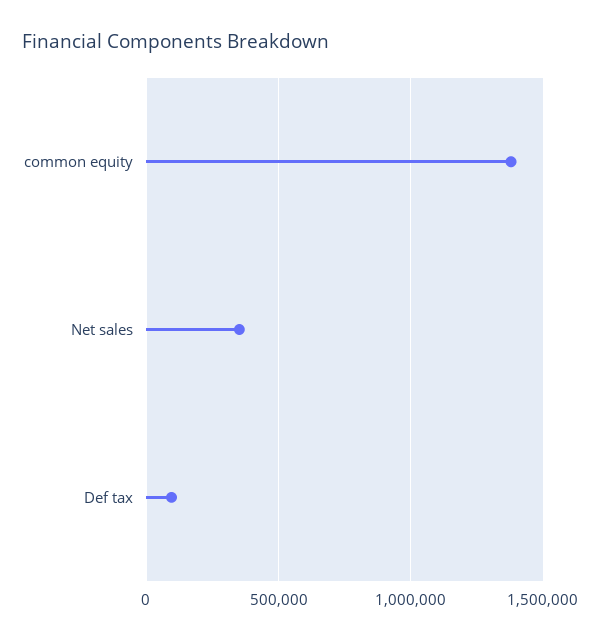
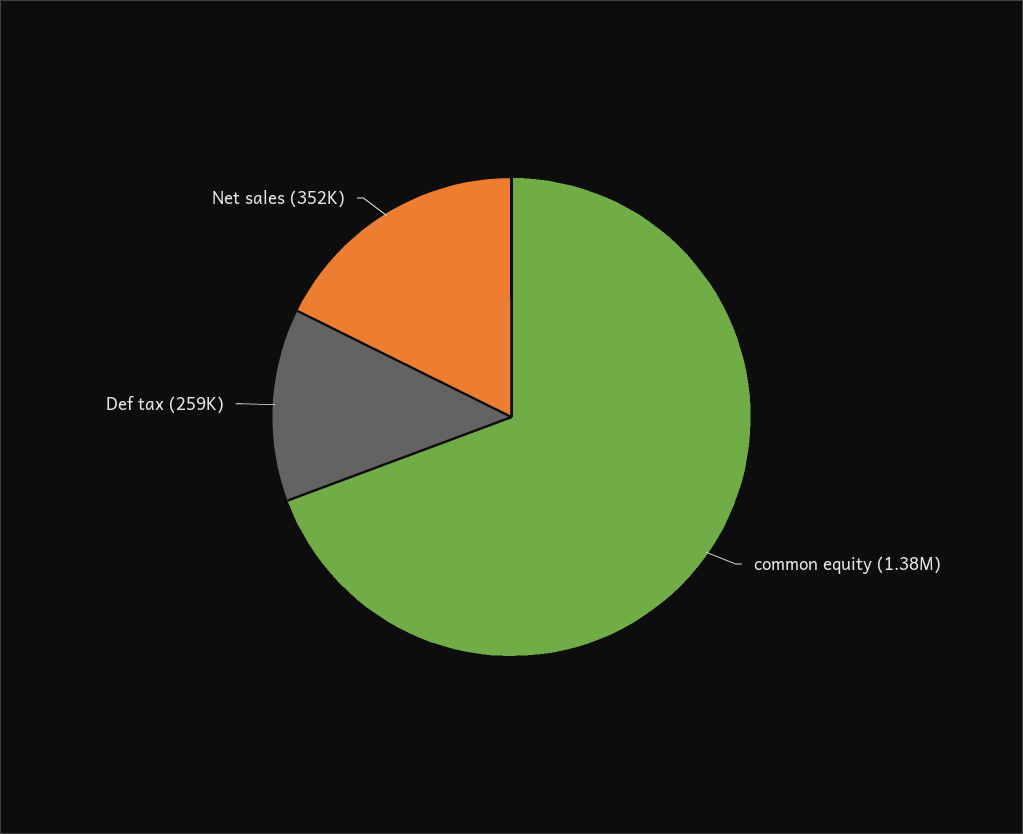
Def tax: 100000 -> 259000

